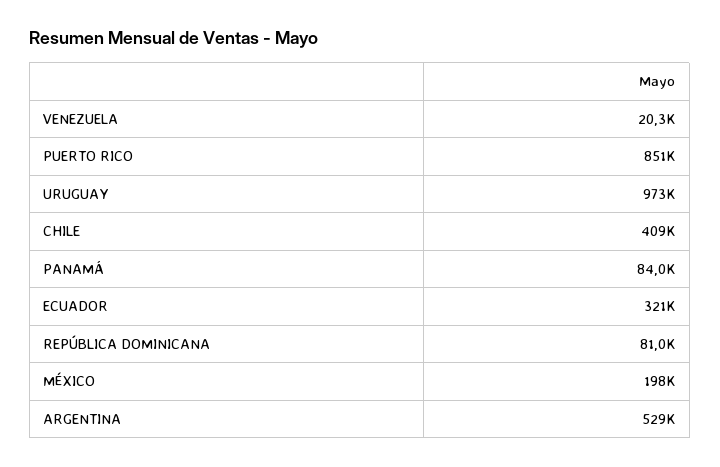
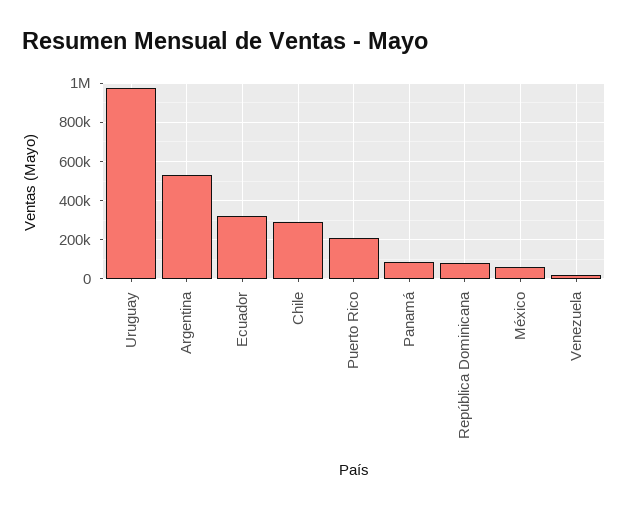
PUERTO RICO: 851000 -> 200000
CHILE: 409000 -> 300000
MÉXICO: 198000 -> 50000

